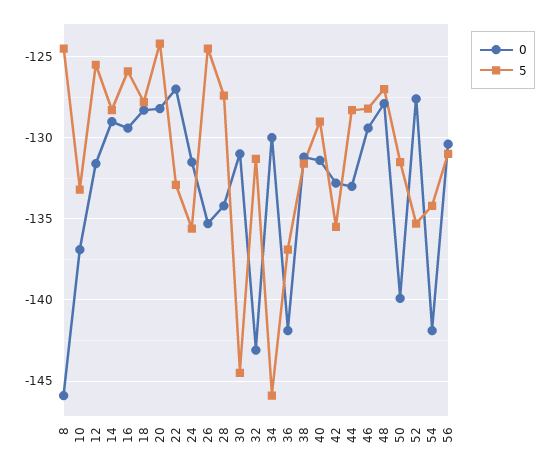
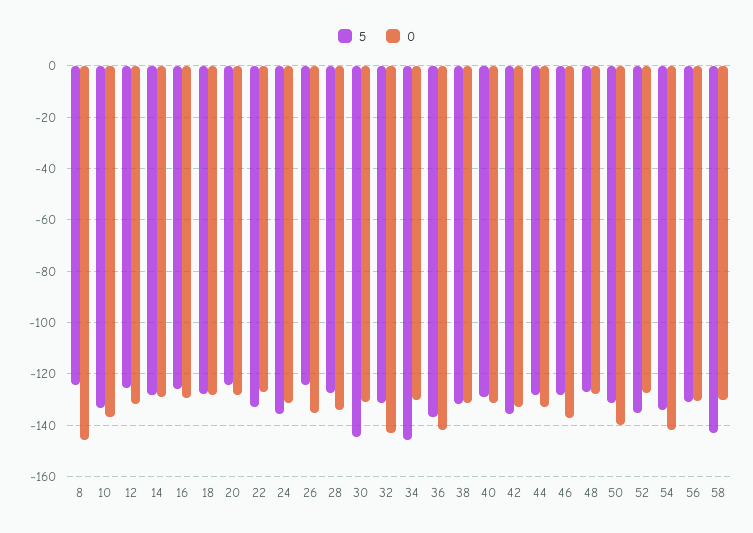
0, 46: -129.5 -> -137.5
5, 58: none -> -142.5
0, 58: none -> -130

